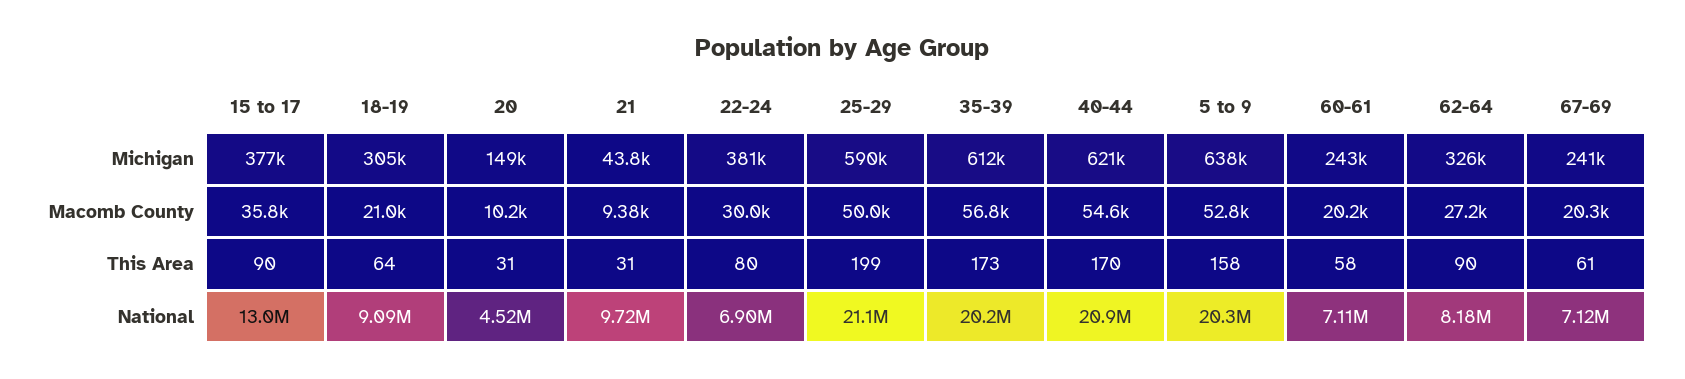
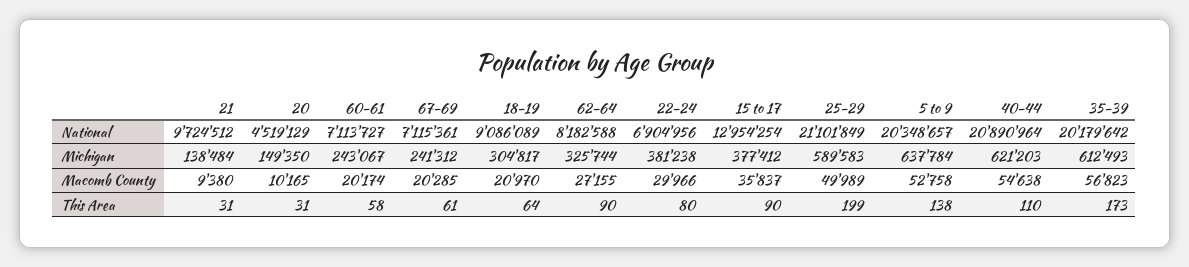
21, Michigan: 43800 -> 138484
40-44, This Area: 170 -> 110
5 to 9, This Area: 158 -> 138

